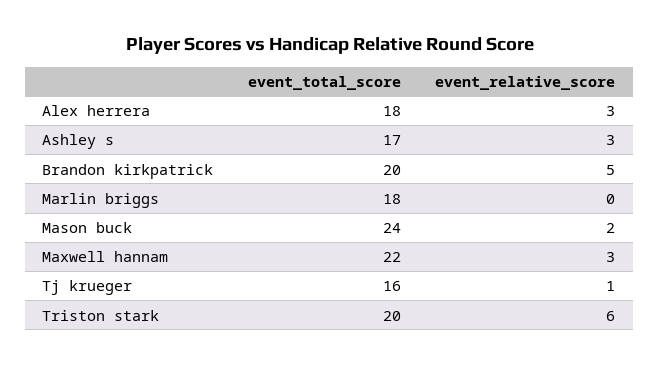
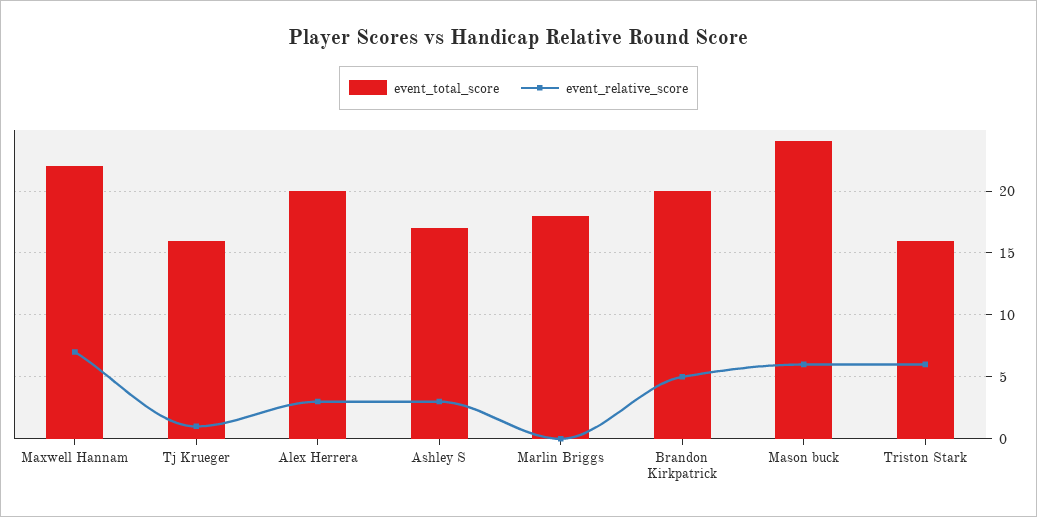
event_total_score, Alex herrera: 18 -> 20
event_relative_score, Mason buck: 2 -> 6
event_relative_score, Maxwell hannam: 3 -> 7
event_total_score, Triston stark: 20 -> 16

